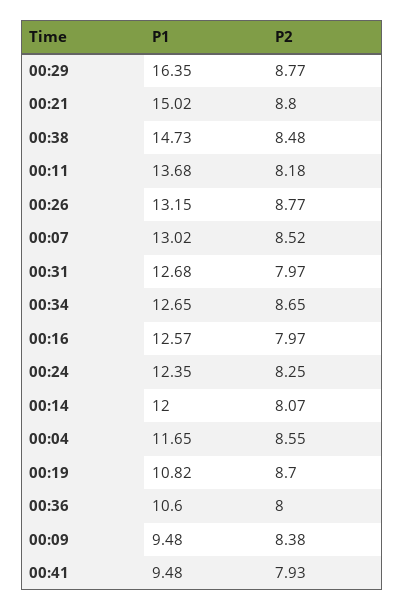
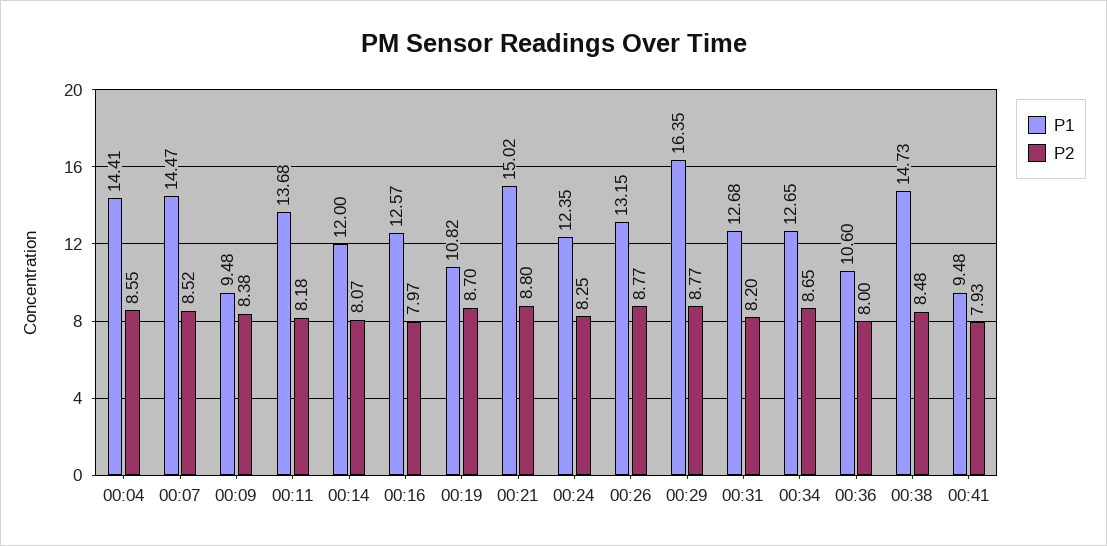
P1, 00:07: 13.02 -> 14.47
P2, 00:31: 7.97 -> 8.2
P1, 00:04: 11.65 -> 14.41

